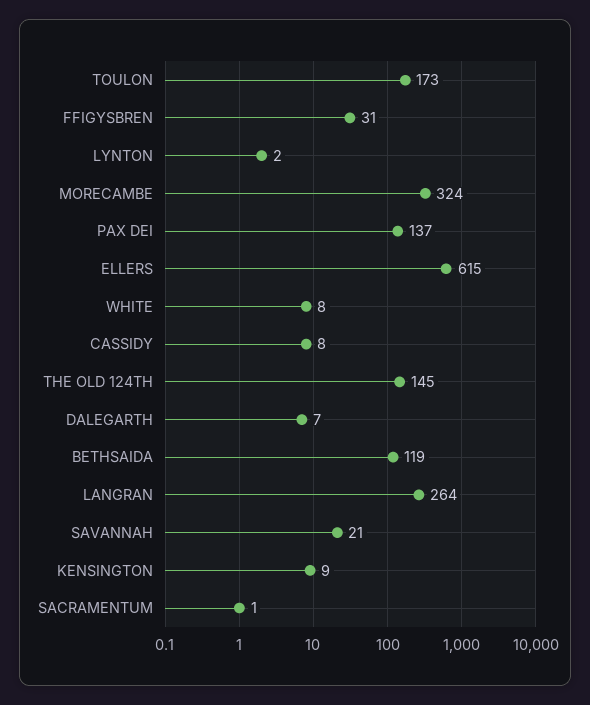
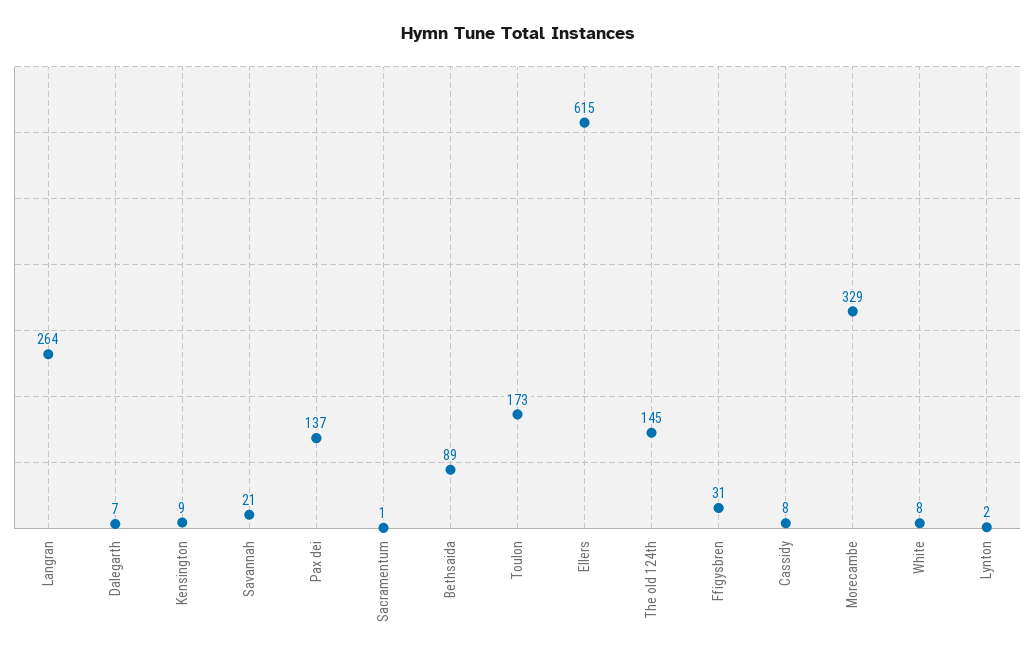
MORECAMBE: 324 -> 329
BETHSAIDA: 119 -> 89

